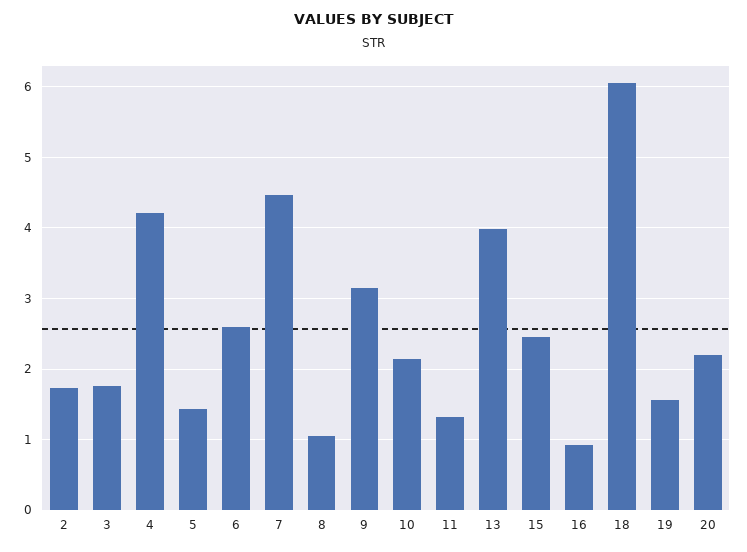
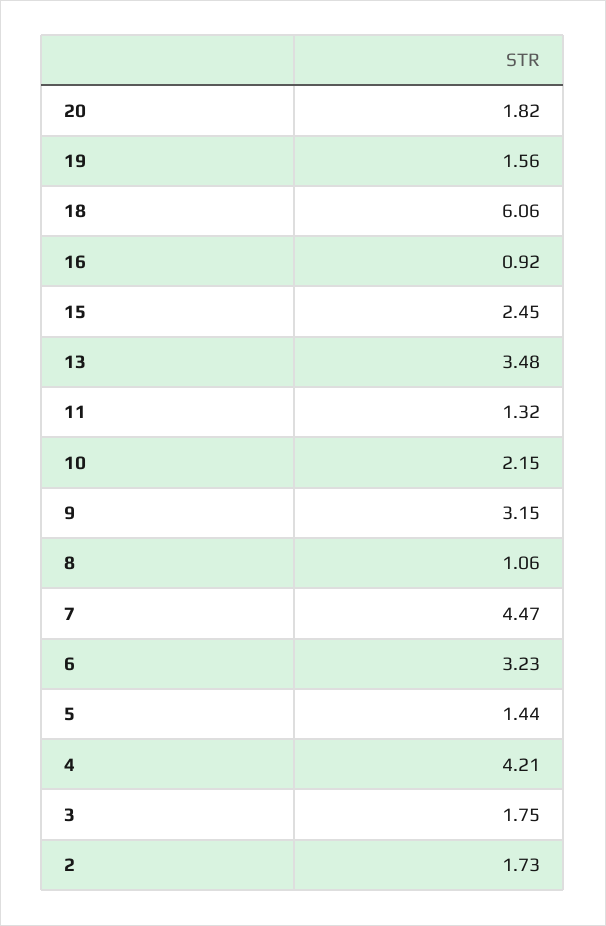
6: 2.6 -> 3.23
13: 4 -> 3.48
20: 2.2 -> 1.82

